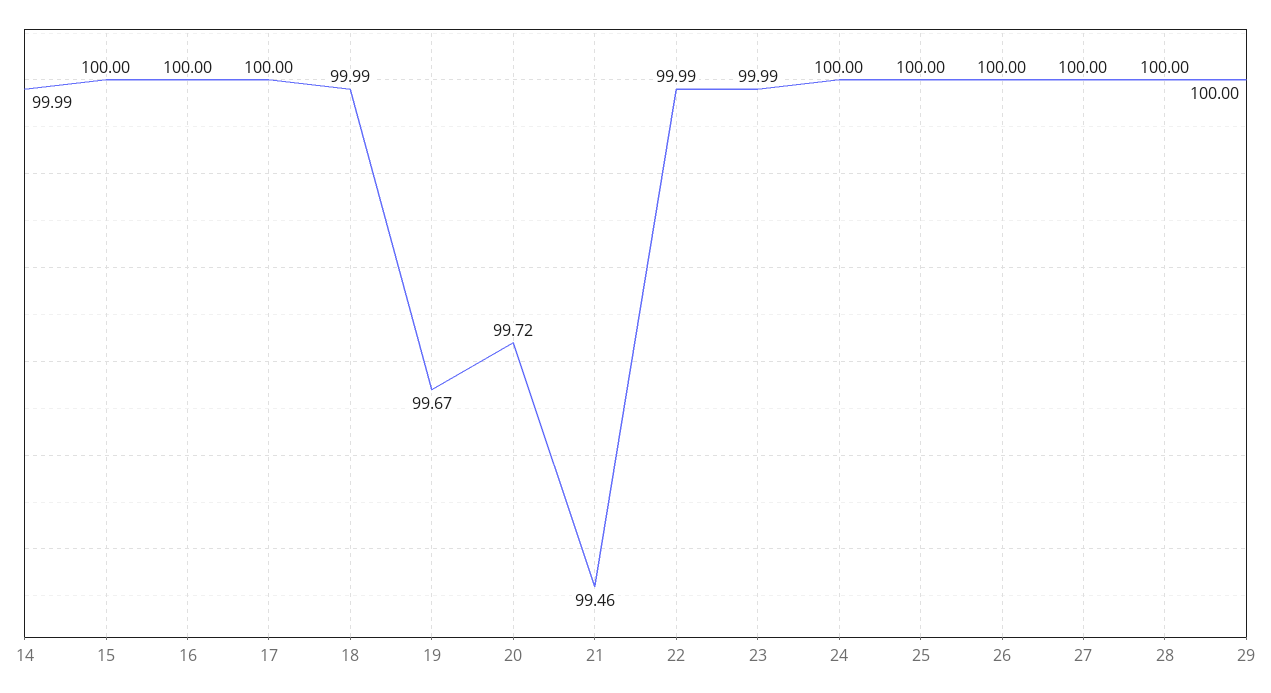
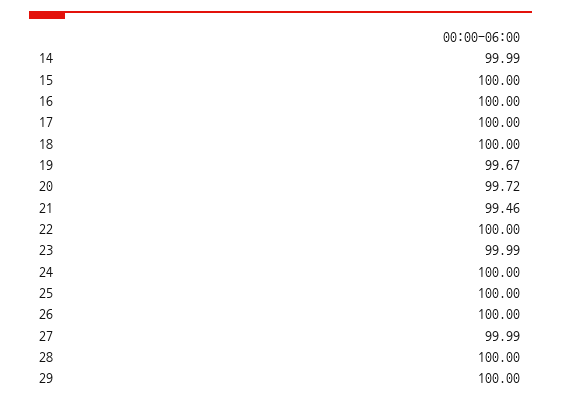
18: 99.99 -> 100
22: 99.99 -> 100
27: 100 -> 99.99

